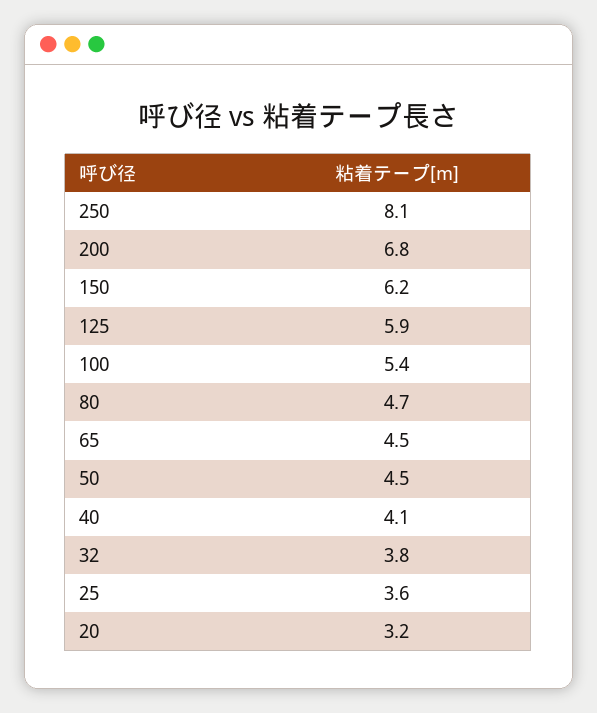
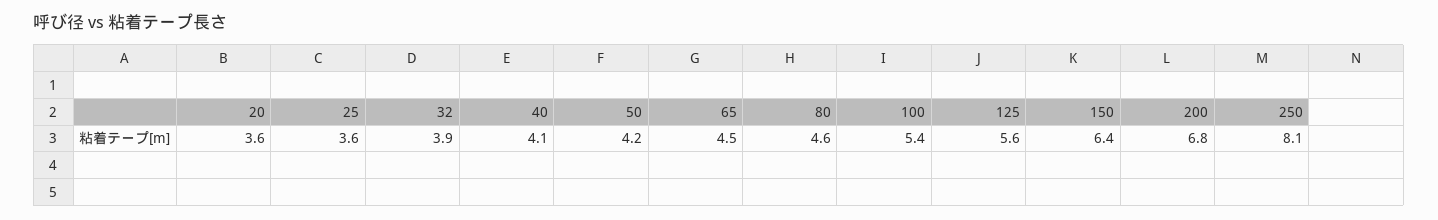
150: 6.2 -> 6.4
125: 5.9 -> 5.6
80: 4.7 -> 4.6
50: 4.5 -> 4.2
32: 3.8 -> 3.9
20: 3.2 -> 3.6

